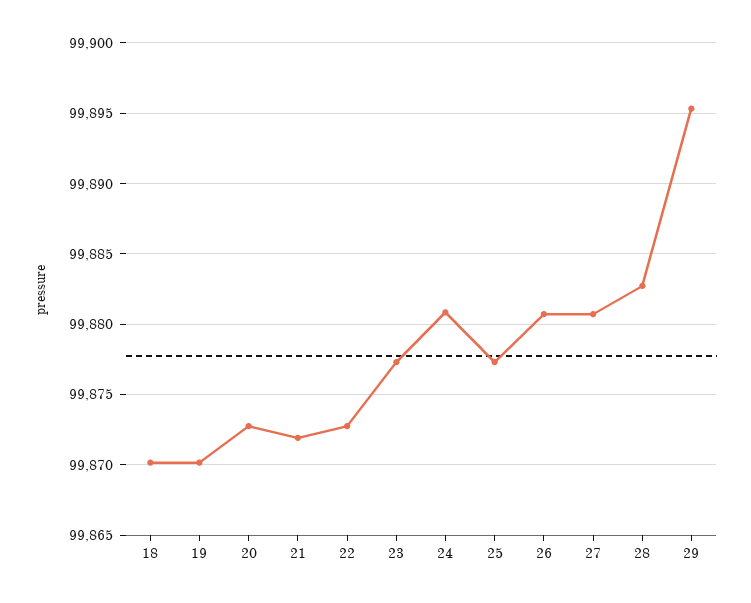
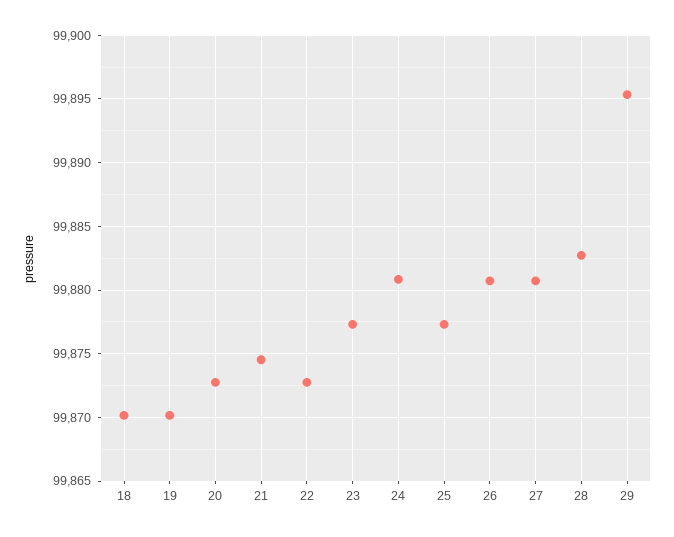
21: 99872 -> 99874.5

